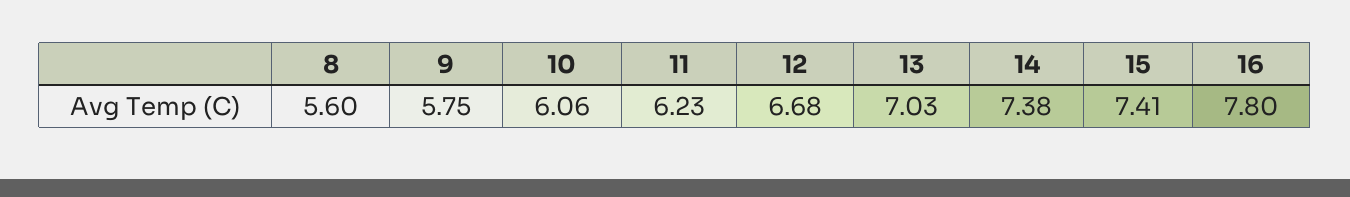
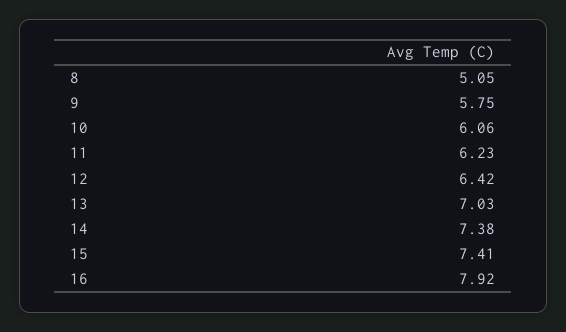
8: 5.6 -> 5.05
12: 6.68 -> 6.42
16: 7.8 -> 7.92

